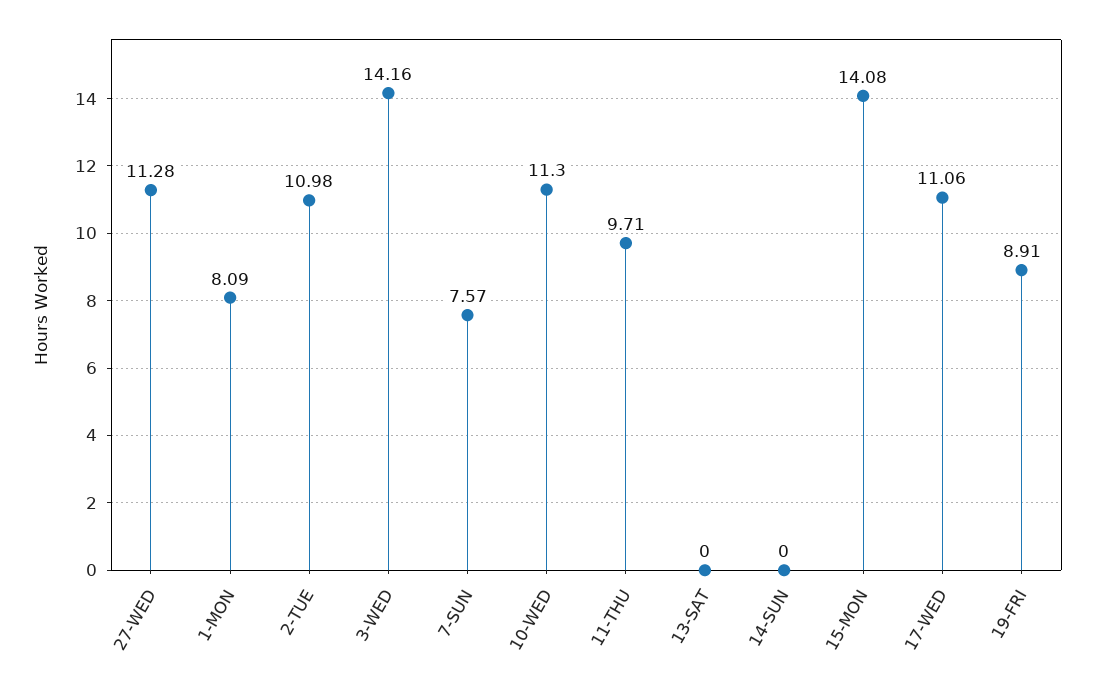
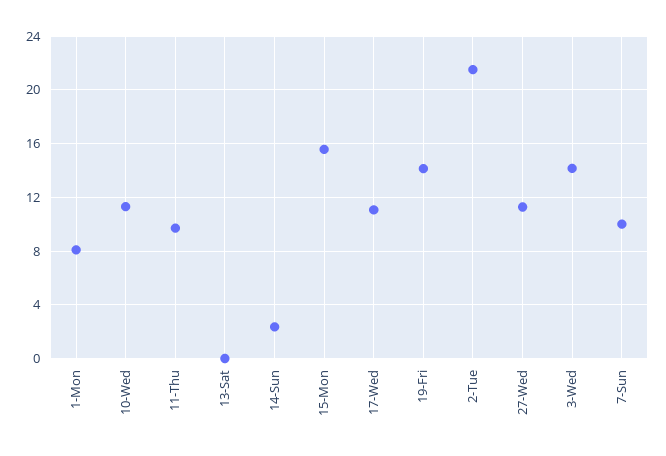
2-TUE: 10.98 -> 21.5
7-SUN: 7.57 -> 10
14-SUN: 0 -> 2.5
15-MON: 14.08 -> 15.5
19-FRI: 8.91 -> 14

